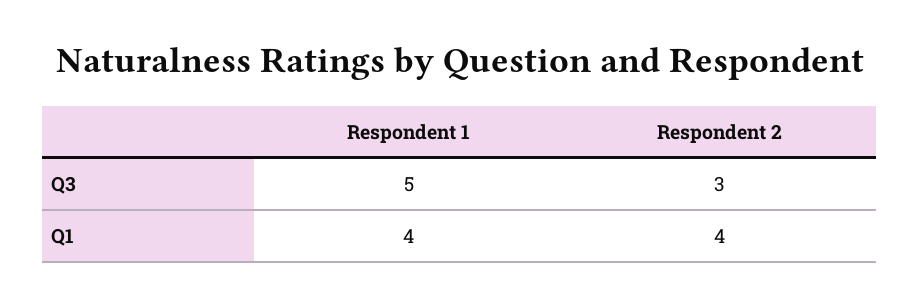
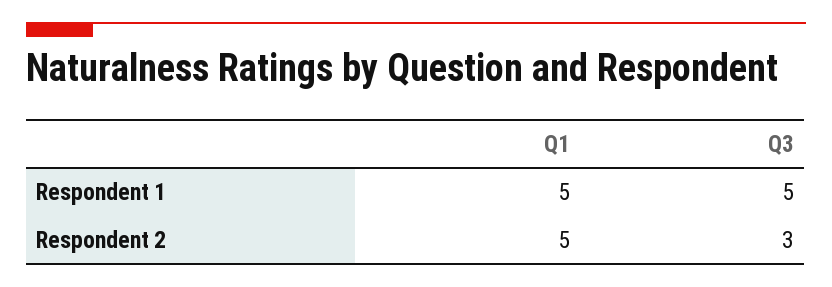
Respondent 1, Q1: 4 -> 5
Respondent 2, Q1: 4 -> 5

